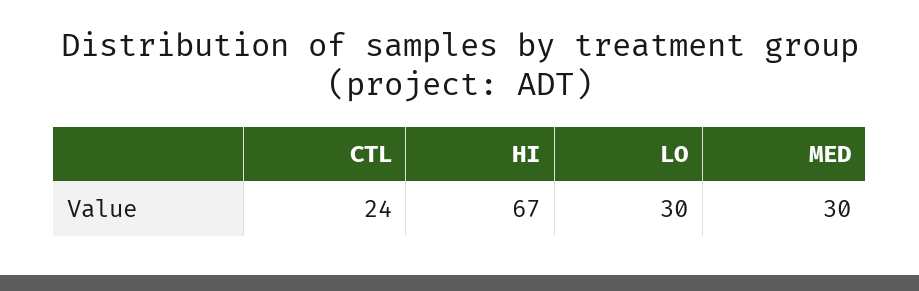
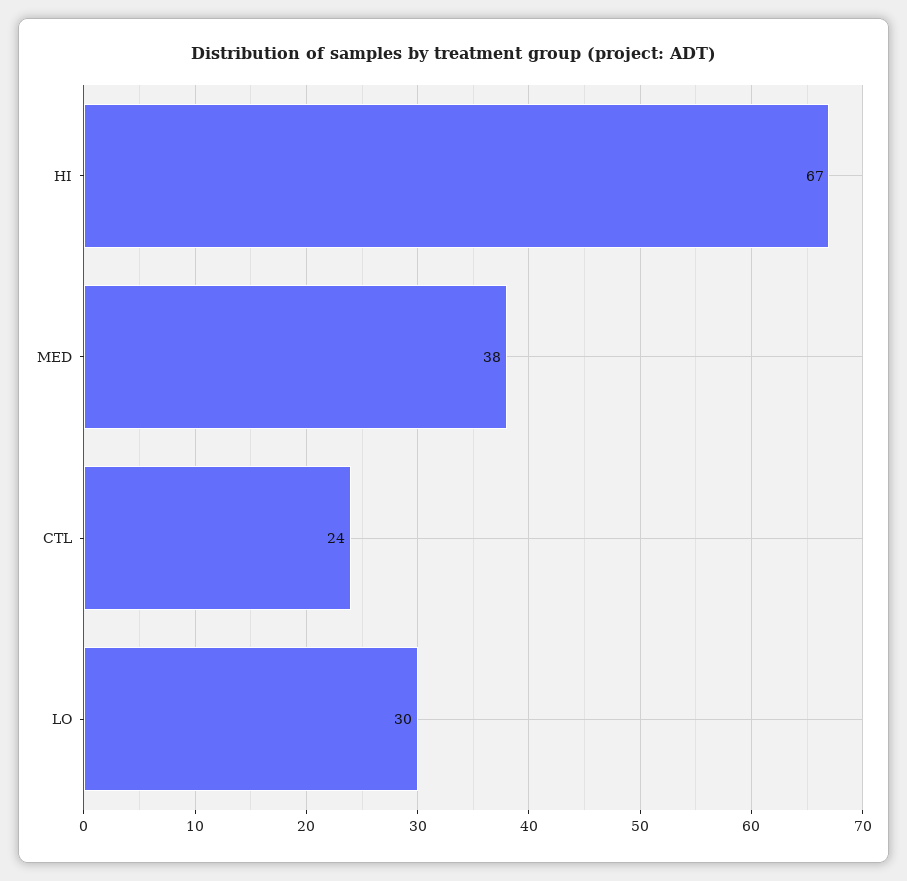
MED: 30 -> 38

